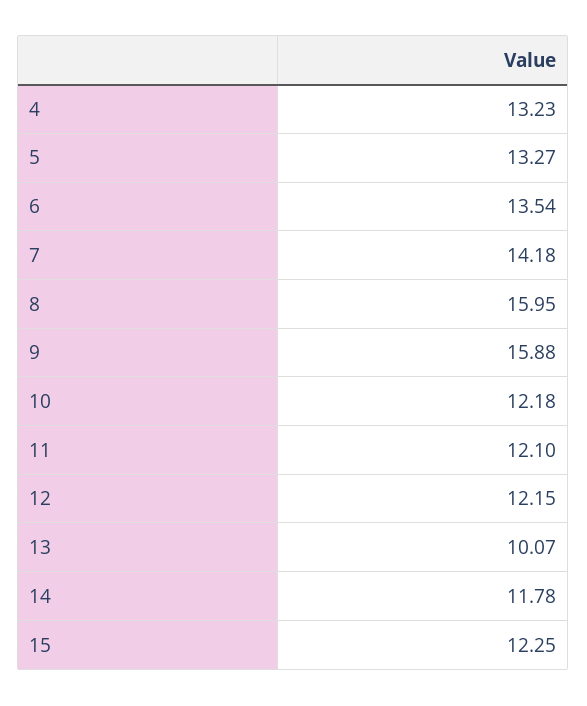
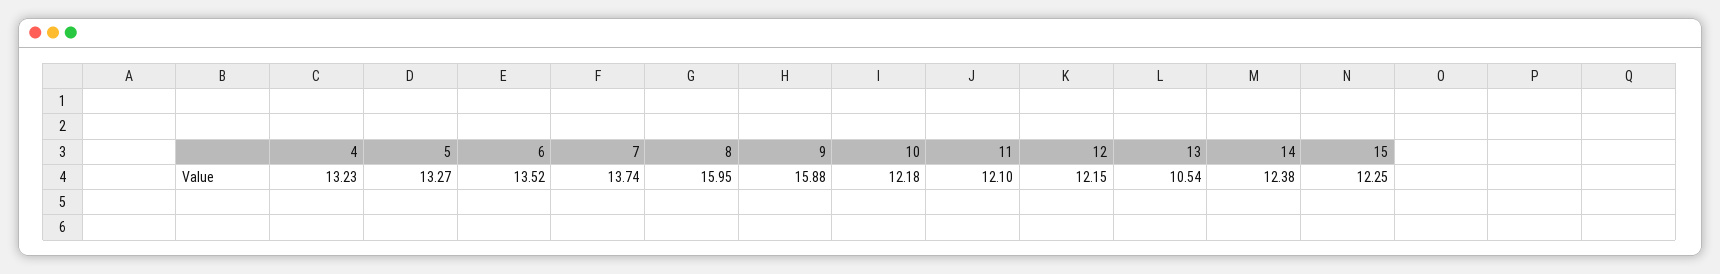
6: 13.54 -> 13.52
7: 14.18 -> 13.74
13: 10.07 -> 10.54
14: 11.78 -> 12.38

